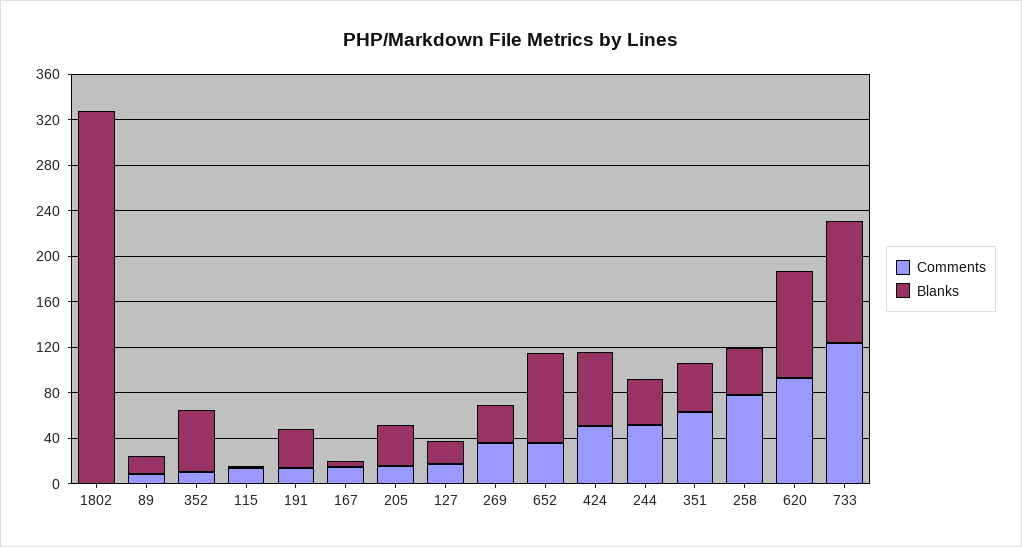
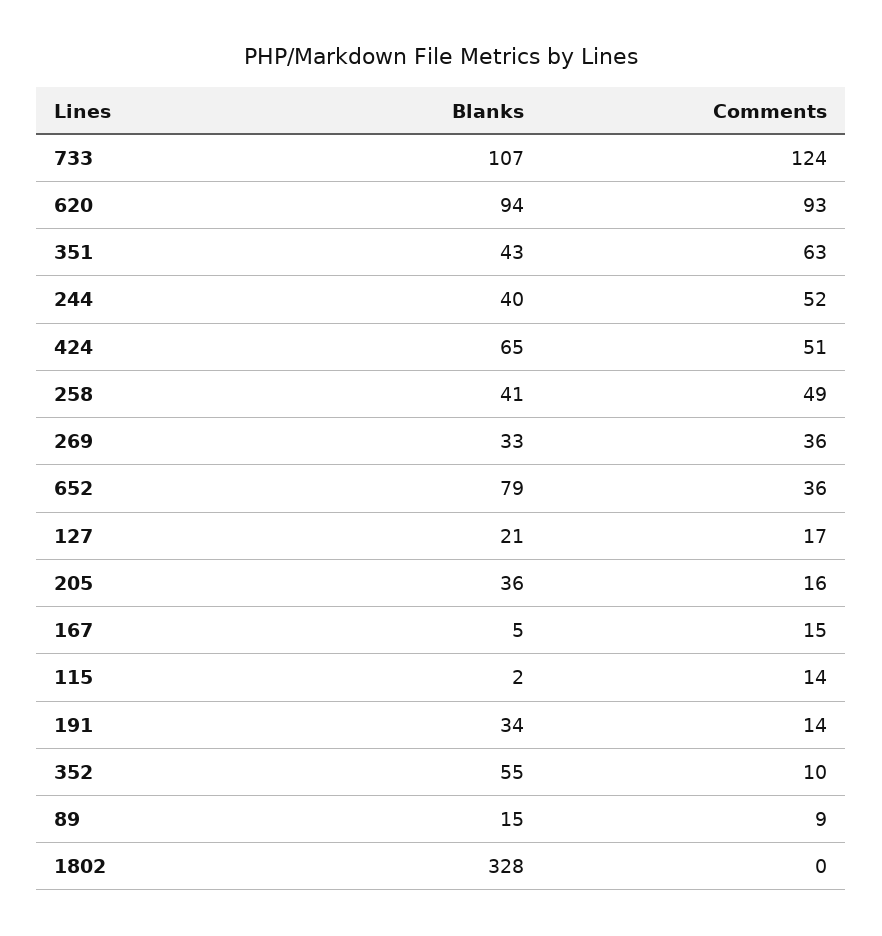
Comments, 258: 80 -> 49

